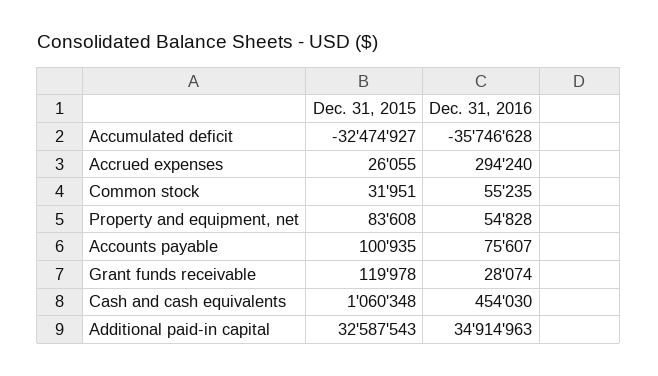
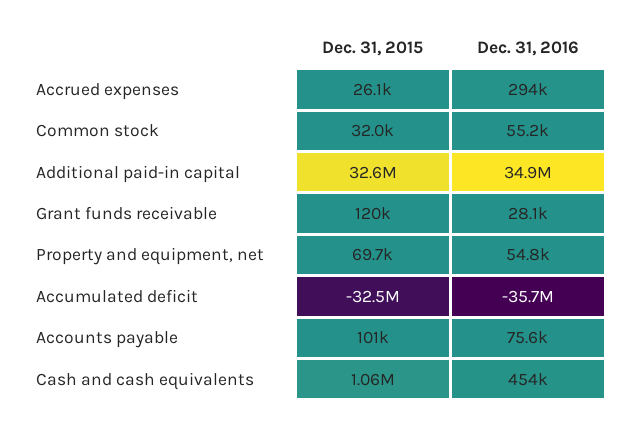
Dec. 31, 2015, Property and equipment, net: 83608 -> 69700

